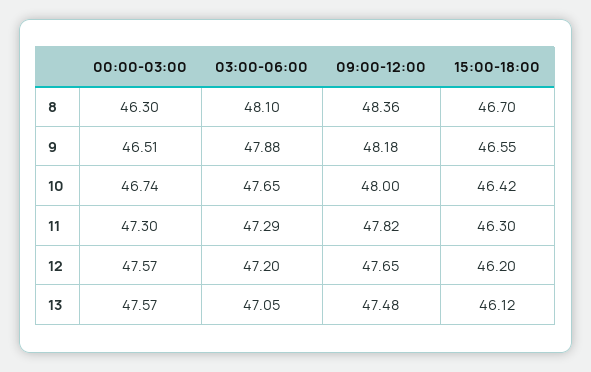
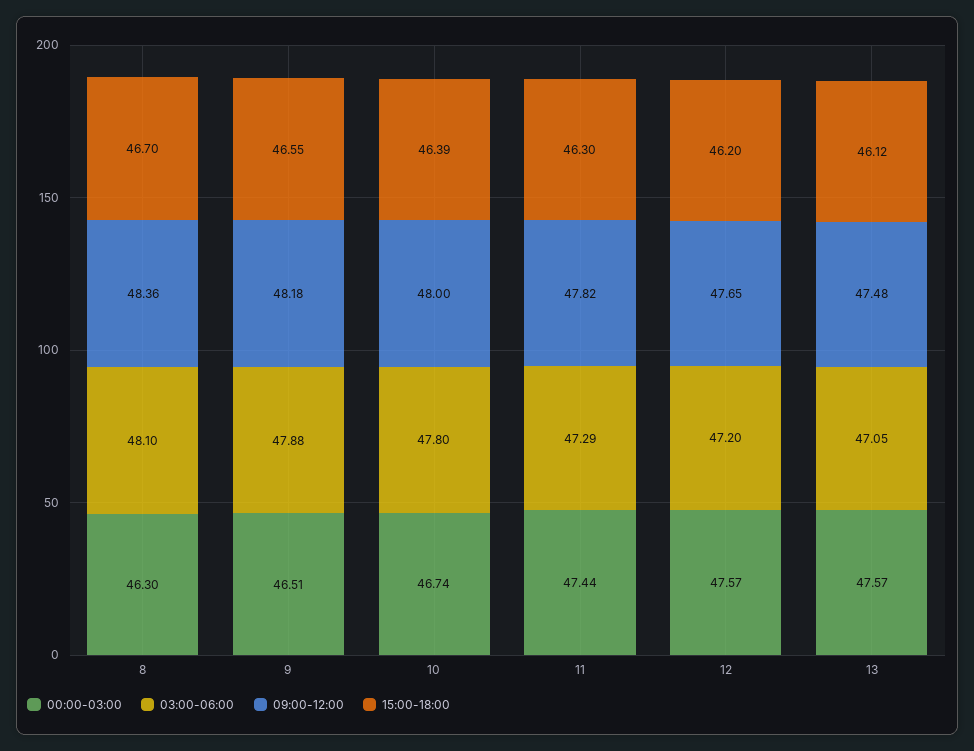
03:00-06:00, 10: 47.65 -> 47.8
15:00-18:00, 10: 46.42 -> 46.39
00:00-03:00, 11: 47.3 -> 47.44

